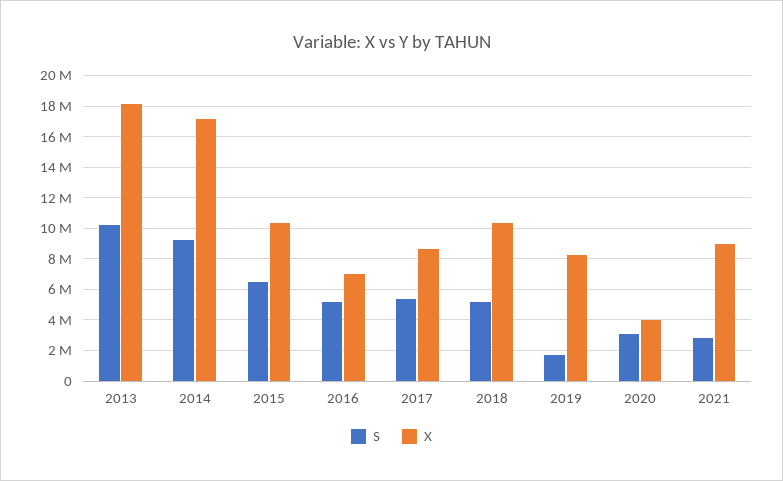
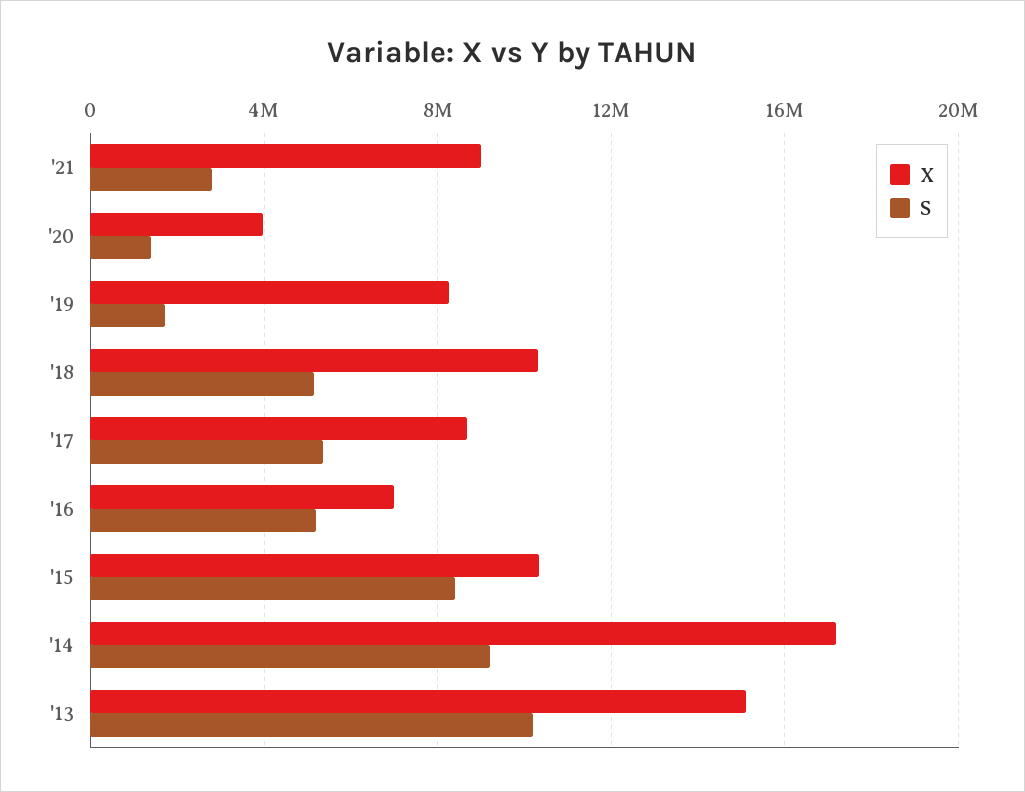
X, 2013: 18000000 -> 15000000
S, 2015: 6500000 -> 8500000
S, 2020: 3000000 -> 1500000

